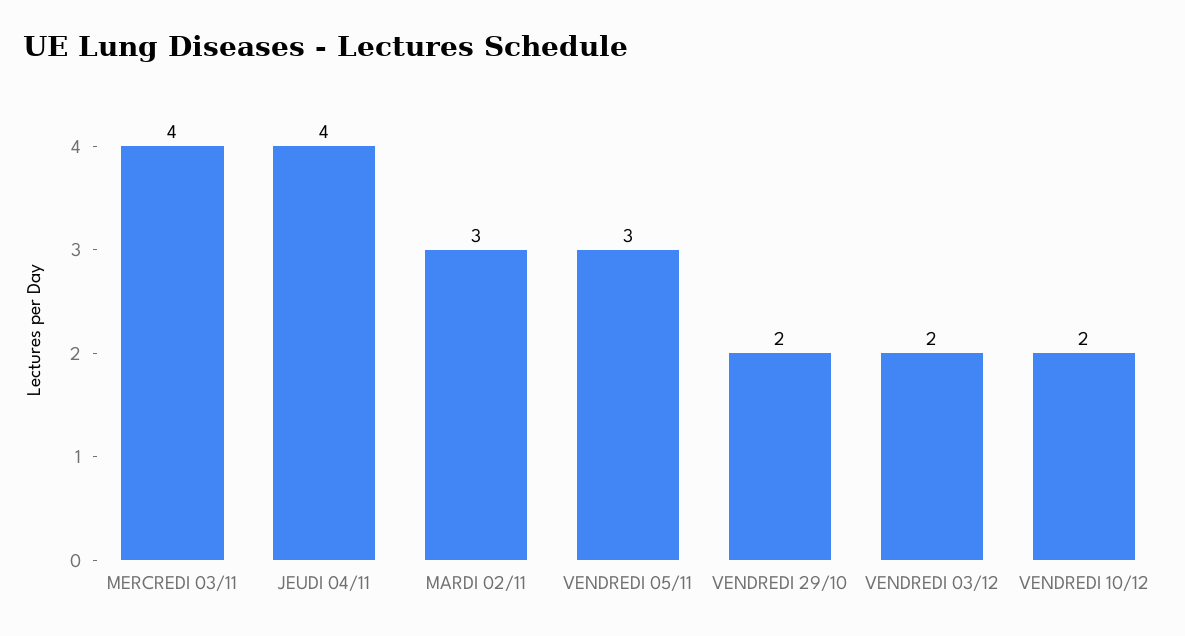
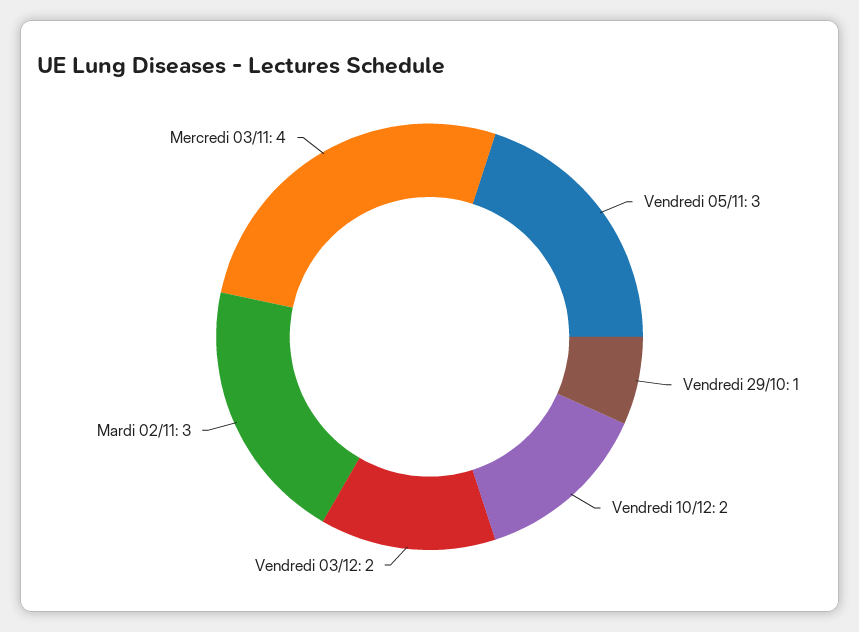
JEUDI 04/11: 4 -> none
VENDREDI 29/10: 2 -> 1

